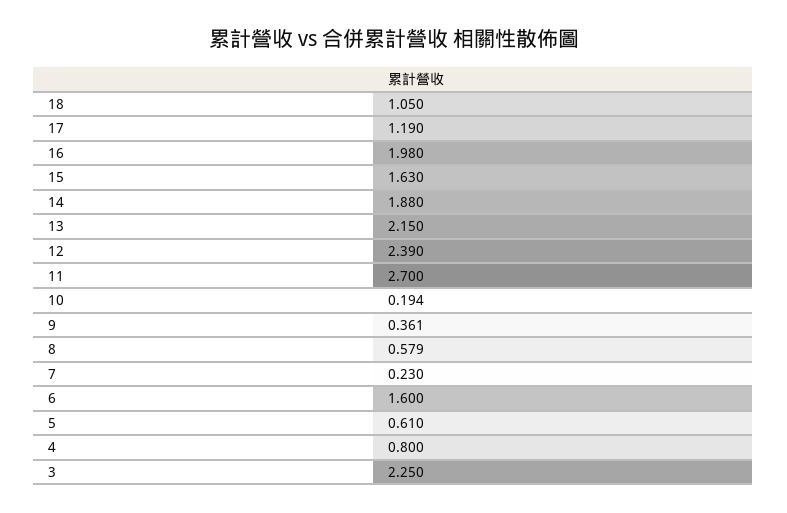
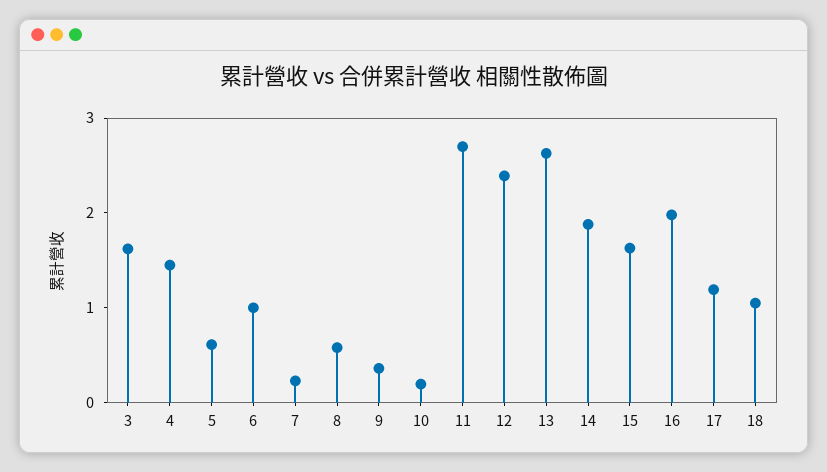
13: 2.15 -> 2.6
6: 1.6 -> 1
4: 0.8 -> 1.4
3: 2.25 -> 1.6

